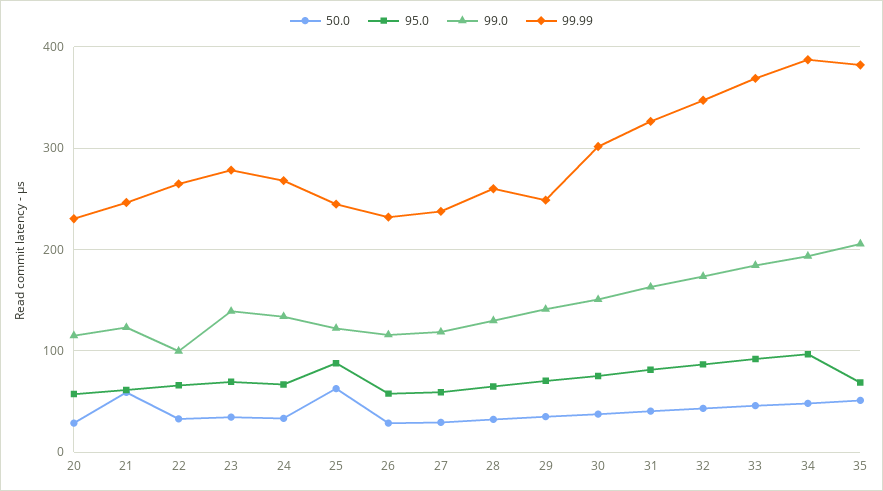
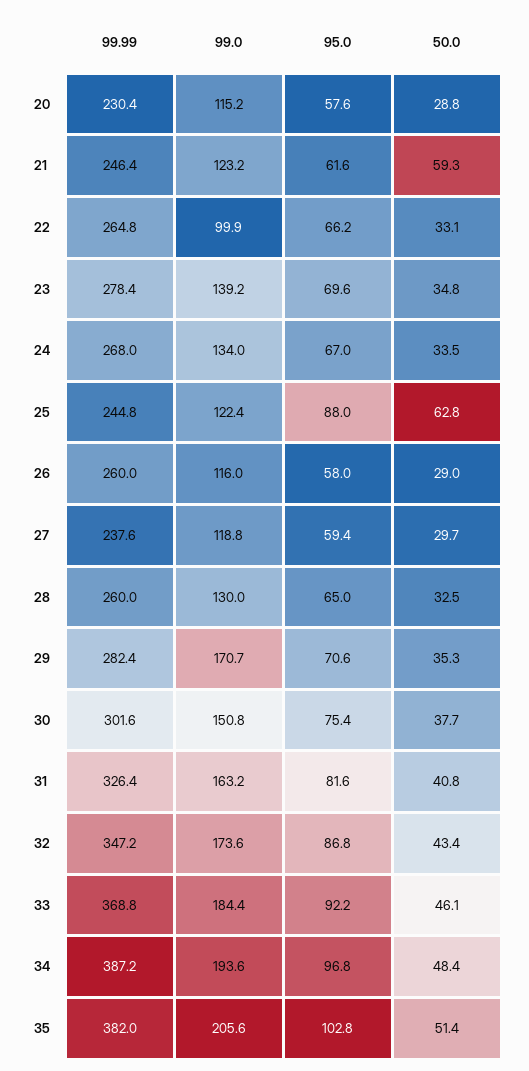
99.99, 26: 230 -> 260
99.0, 29: 140 -> 170.7
99.99, 29: 250 -> 282.4
95.0, 35: 70 -> 102.8

